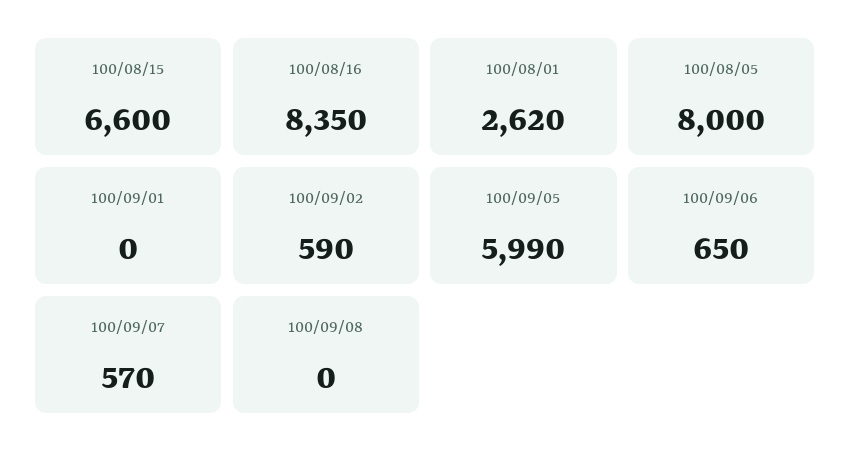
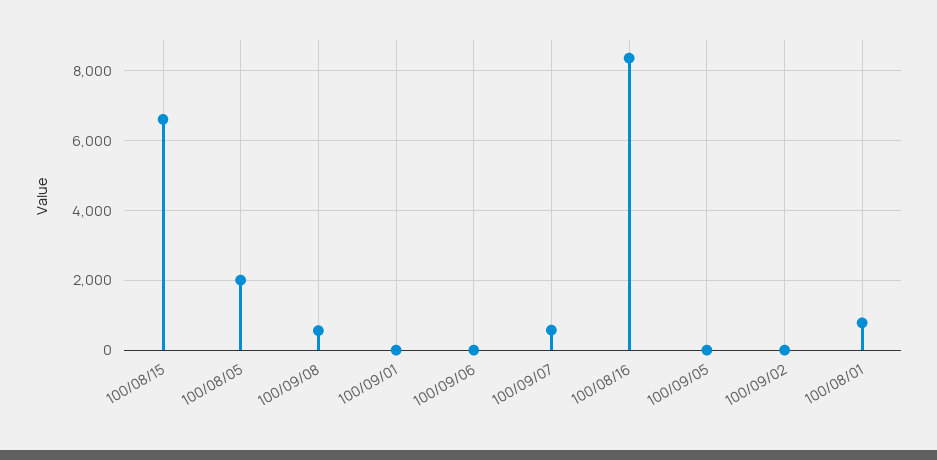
100/08/01: 2620 -> 800
100/08/05: 8000 -> 2000
100/09/02: 590 -> 0
100/09/05: 5990 -> 0
100/09/06: 650 -> 0
100/09/08: 0 -> 600

